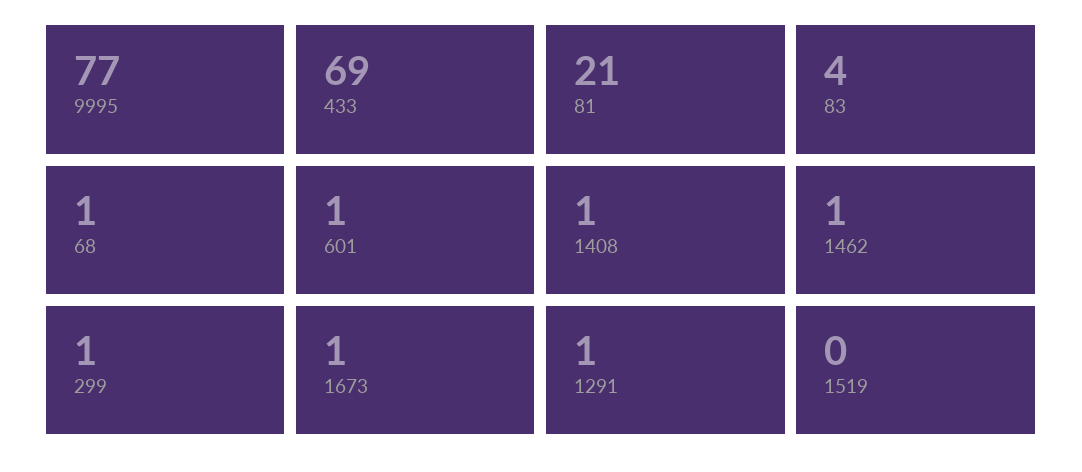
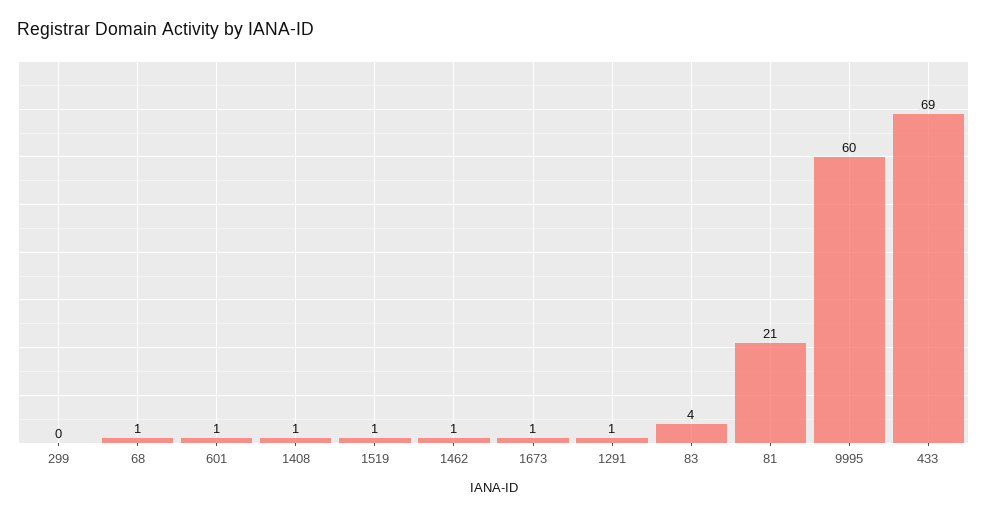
9995: 77 -> 60
299: 1 -> 0
1519: 0 -> 1

